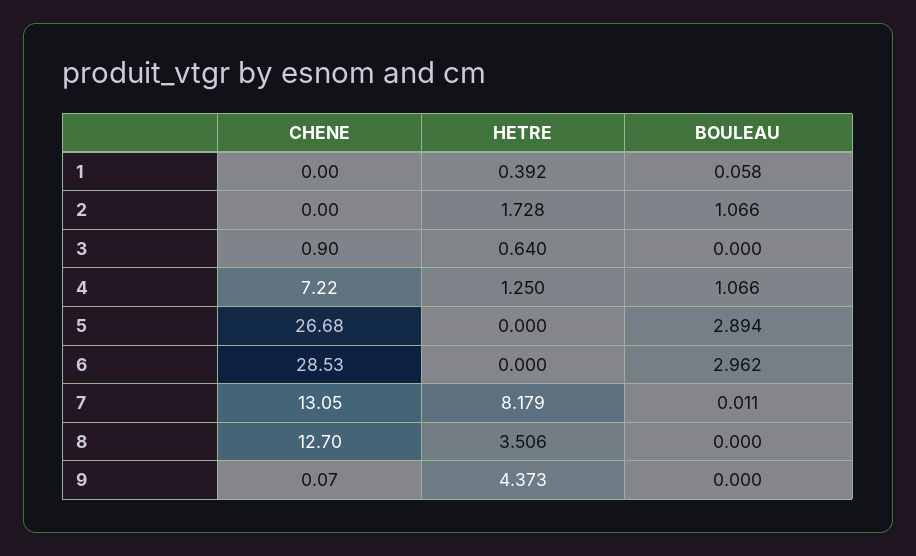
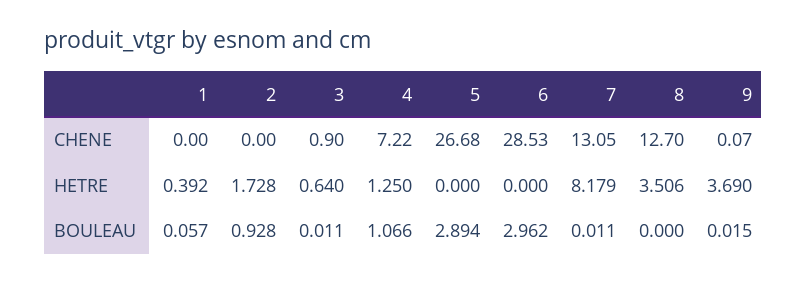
BOULEAU, 1: 0.058 -> 0.057
BOULEAU, 2: 1.066 -> 0.928
BOULEAU, 3: 0 -> 0.011
HETRE, 9: 4.373 -> 3.69
BOULEAU, 9: 0 -> 0.015

